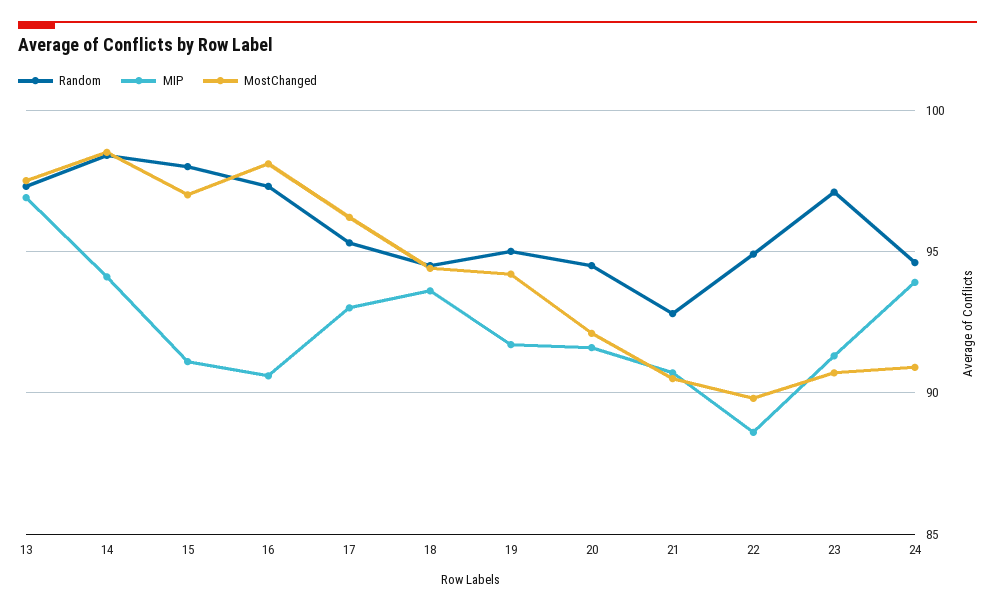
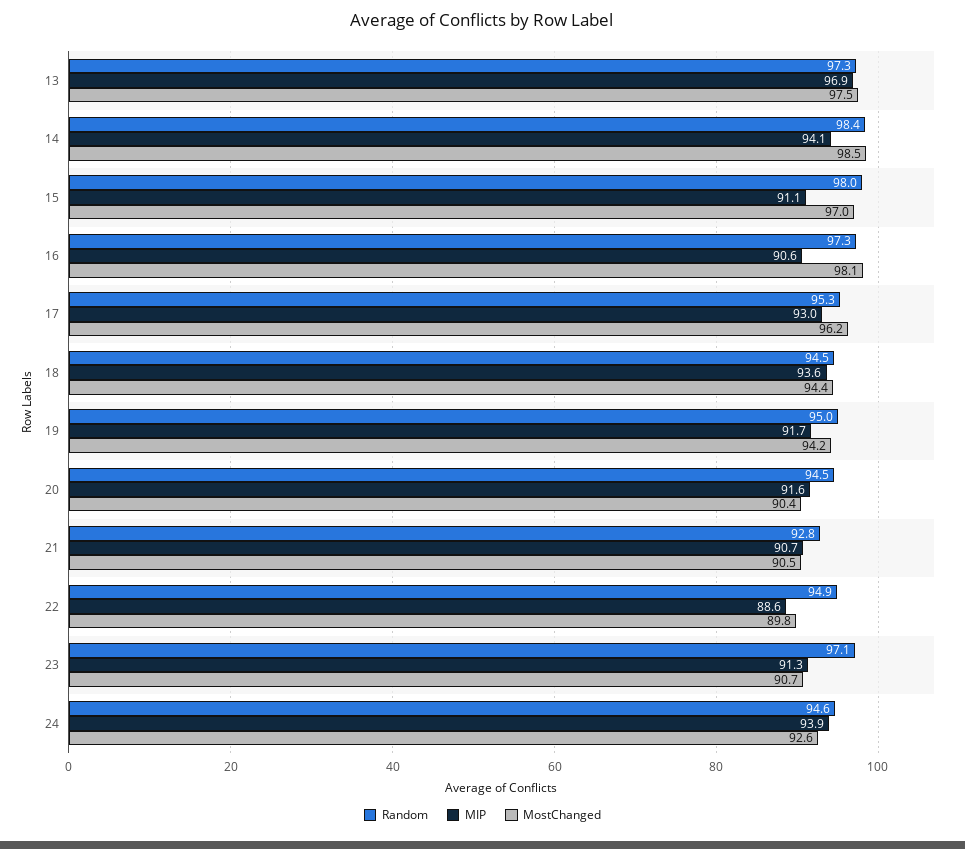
MostChanged, 20: 92 -> 90.4
MostChanged, 24: 91 -> 92.6

